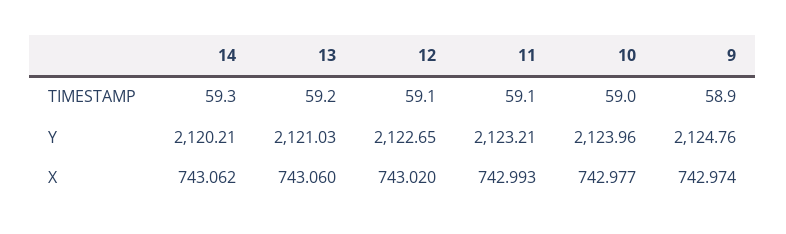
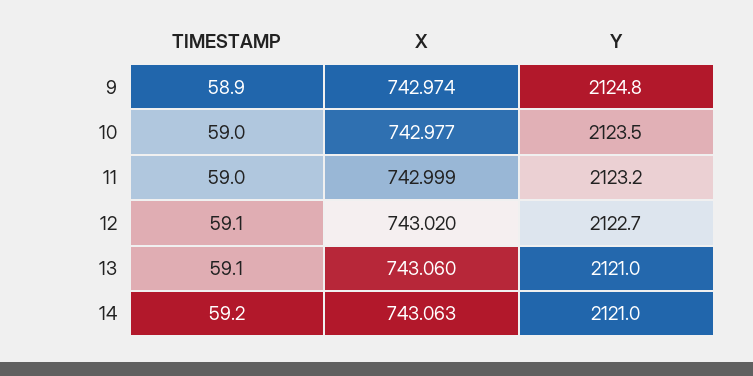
14, TIMESTAMP: 59.3 -> 59.2
13, TIMESTAMP: 59.2 -> 59.1
11, TIMESTAMP: 59.1 -> 59
14, Y: 2120.21 -> 2121
10, Y: 2123.96 -> 2123.5
14, X: 743.062 -> 743.063
11, X: 742.993 -> 742.999

